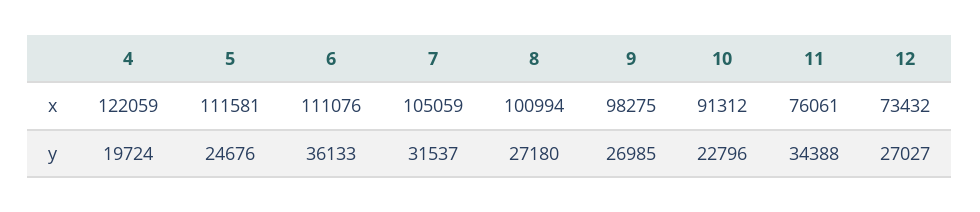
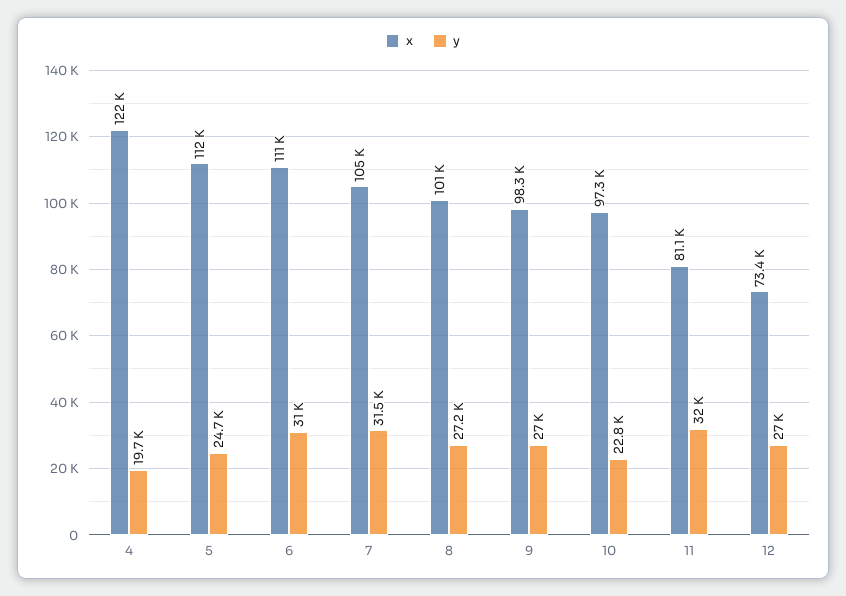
x, 10: 91312 -> 97300
x, 11: 76061 -> 81100
y, 6: 36133 -> 31000
y, 11: 34388 -> 32000

